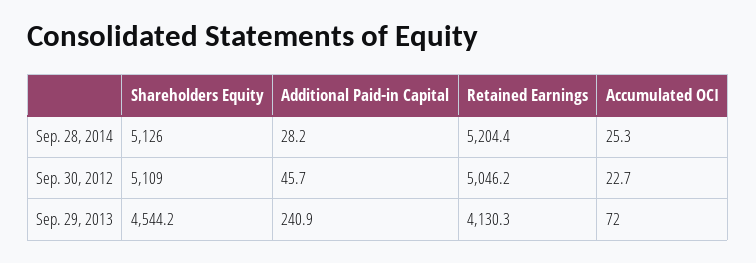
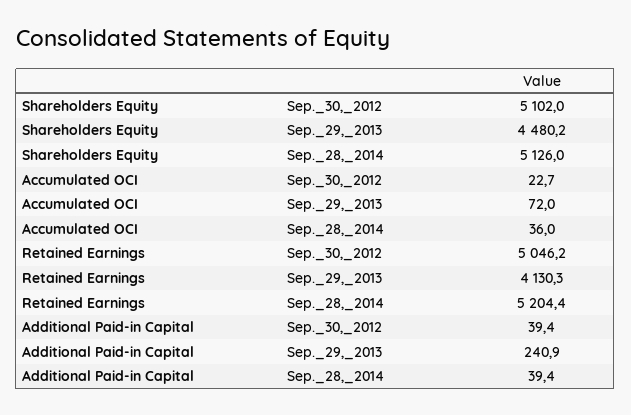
Additional Paid-in Capital, Sep. 28, 2014: 28.2 -> 39.4
Accumulated OCI, Sep. 28, 2014: 25.3 -> 36
Shareholders Equity, Sep. 30, 2012: 5109 -> 5102
Additional Paid-in Capital, Sep. 30, 2012: 45.7 -> 39.4
Shareholders Equity, Sep. 29, 2013: 4544.2 -> 4480.2

